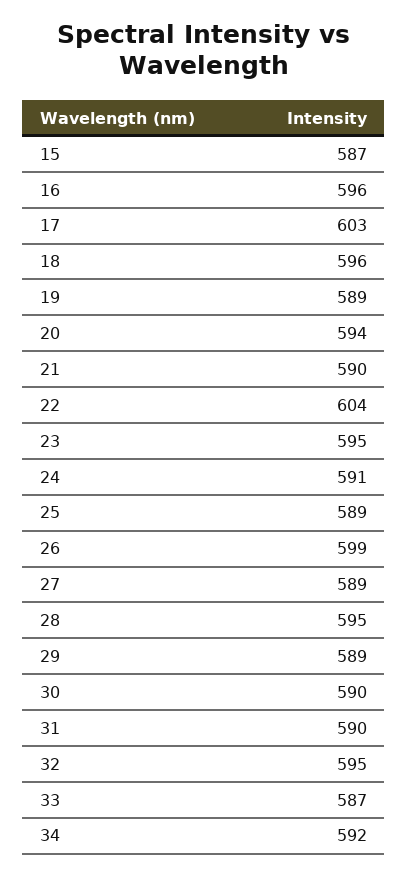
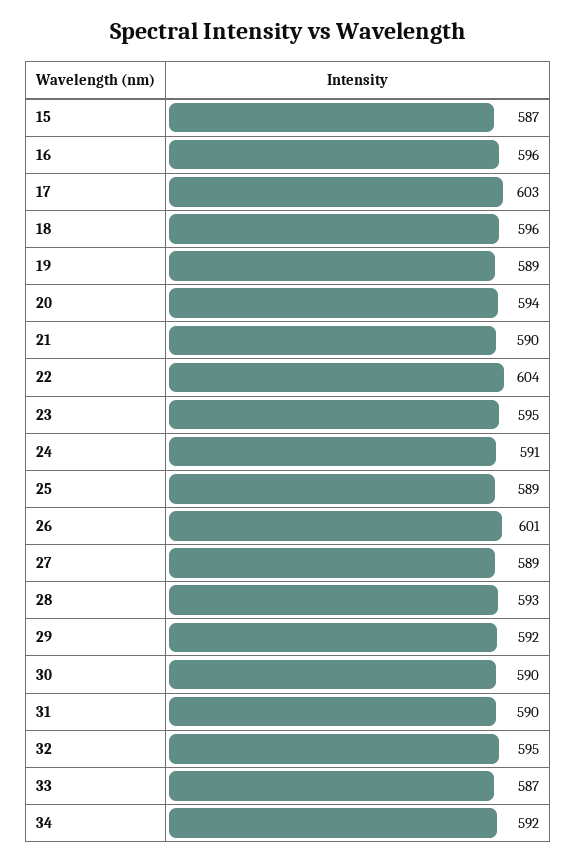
26: 599 -> 601
28: 595 -> 593
29: 589 -> 592

